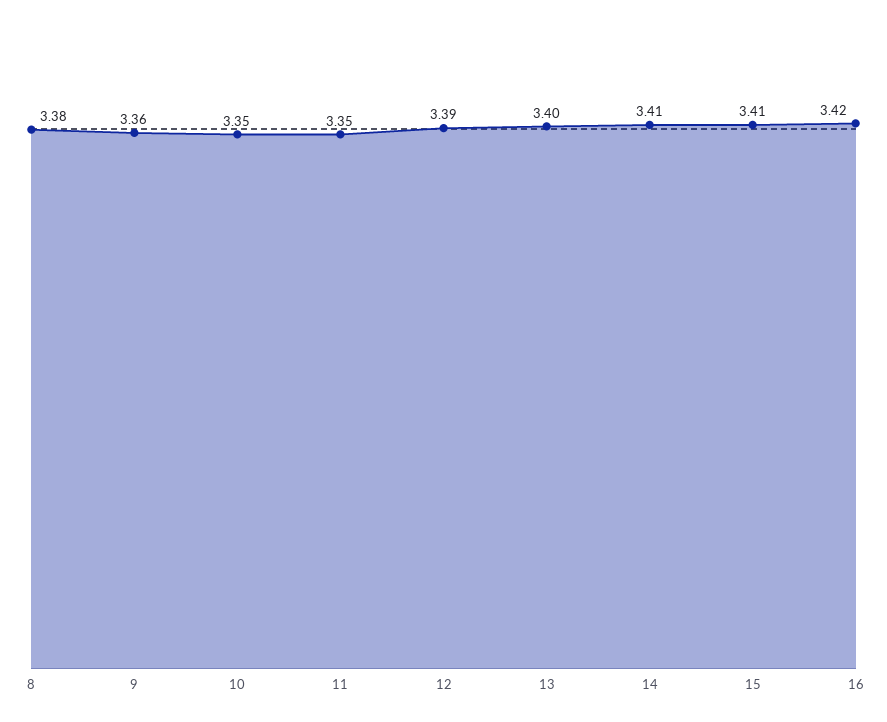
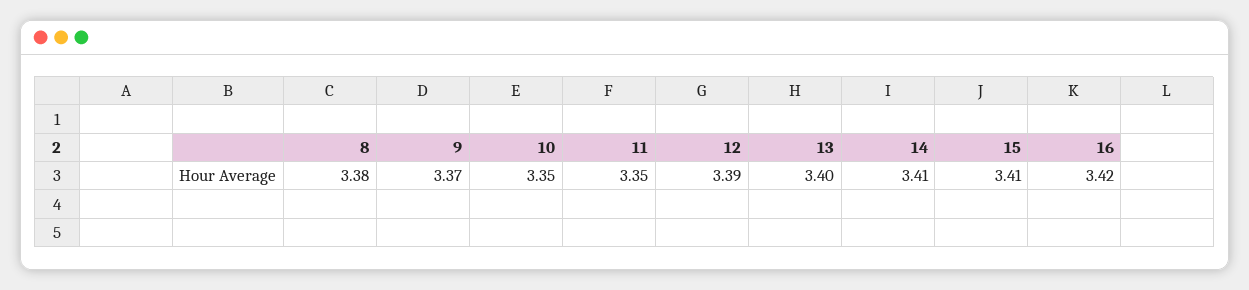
9: 3.36 -> 3.37

